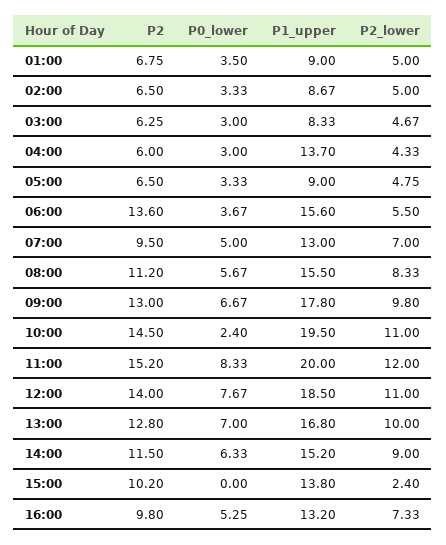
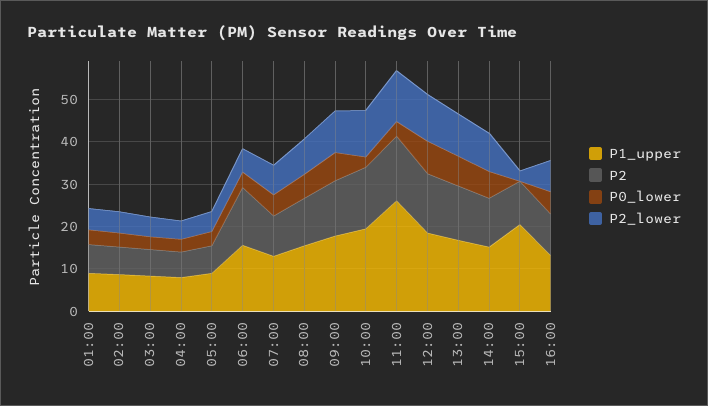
P1_upper, 04:00: 13.7 -> 8
P0_lower, 11:00: 8.33 -> 4
P1_upper, 11:00: 20 -> 26
P1_upper, 15:00: 13.8 -> 20

